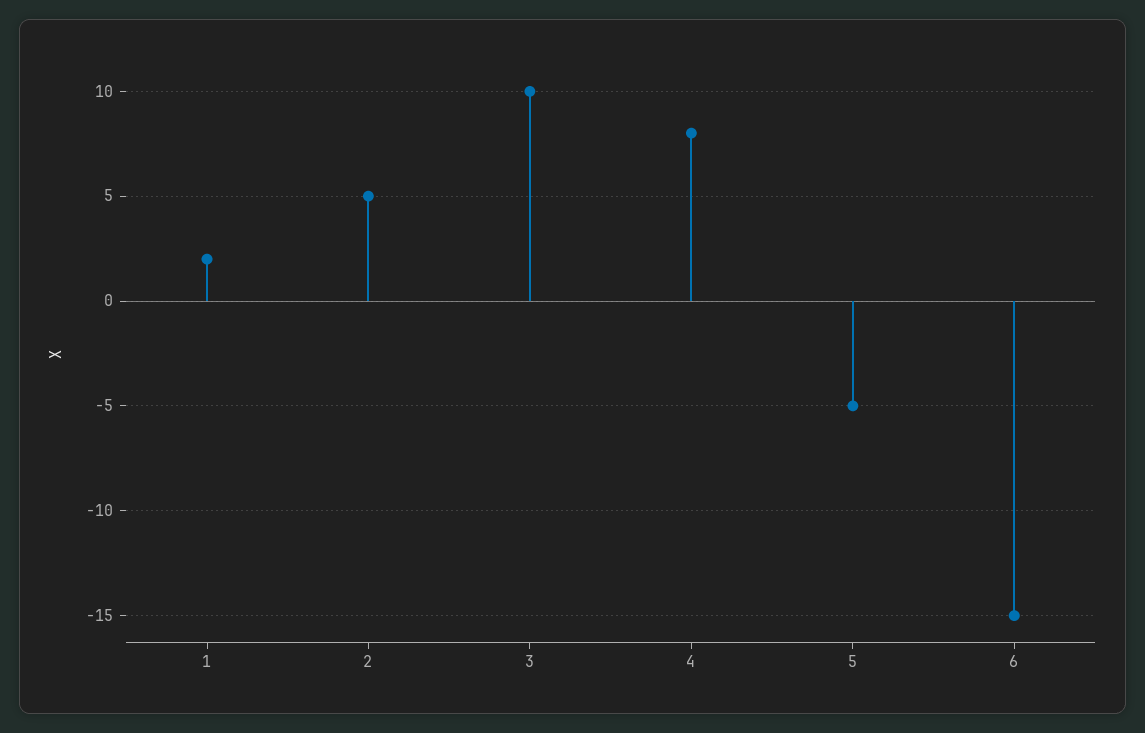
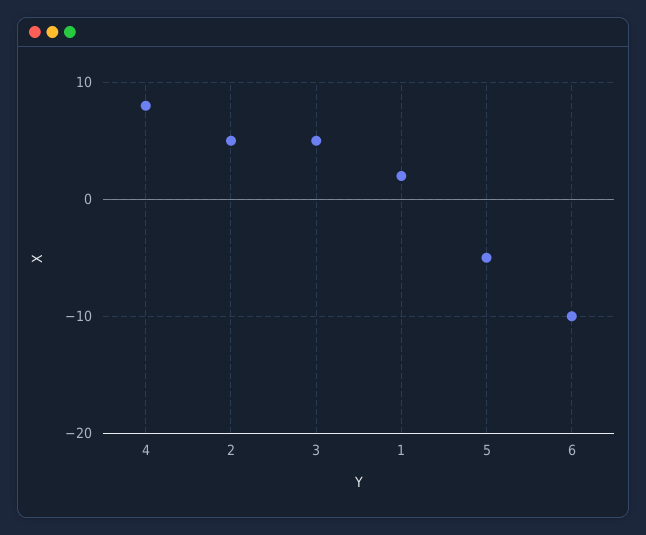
3: 10 -> 5
6: -15 -> -10

